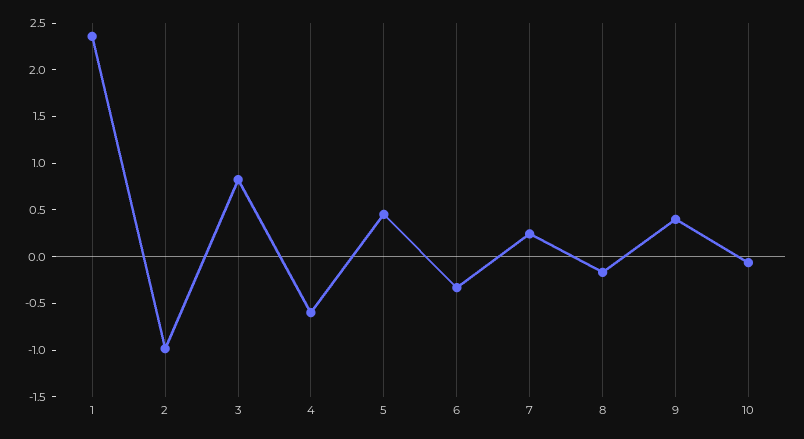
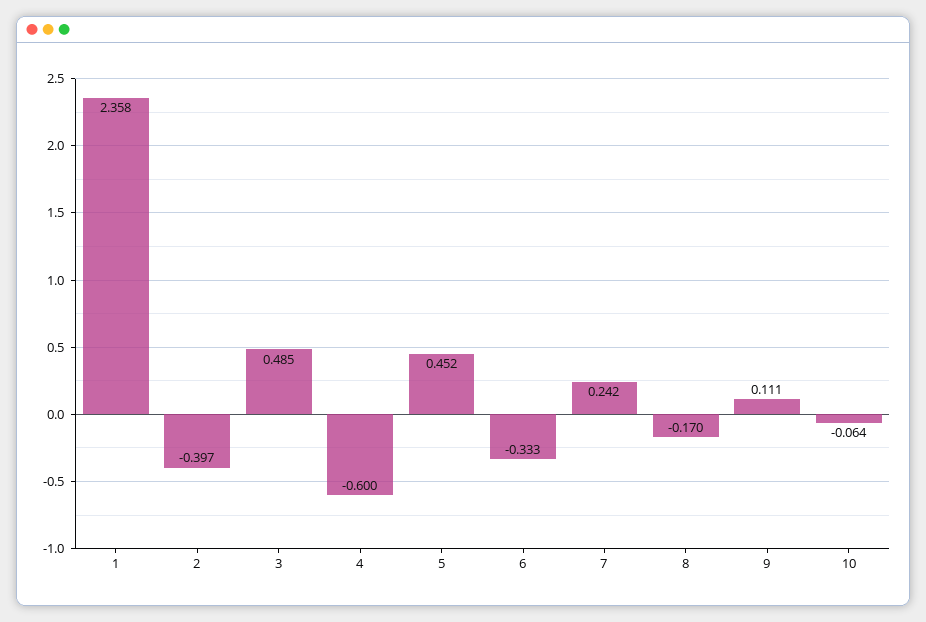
2: -1 -> -0.397
3: 0.8 -> 0.485
9: 0.4 -> 0.111

